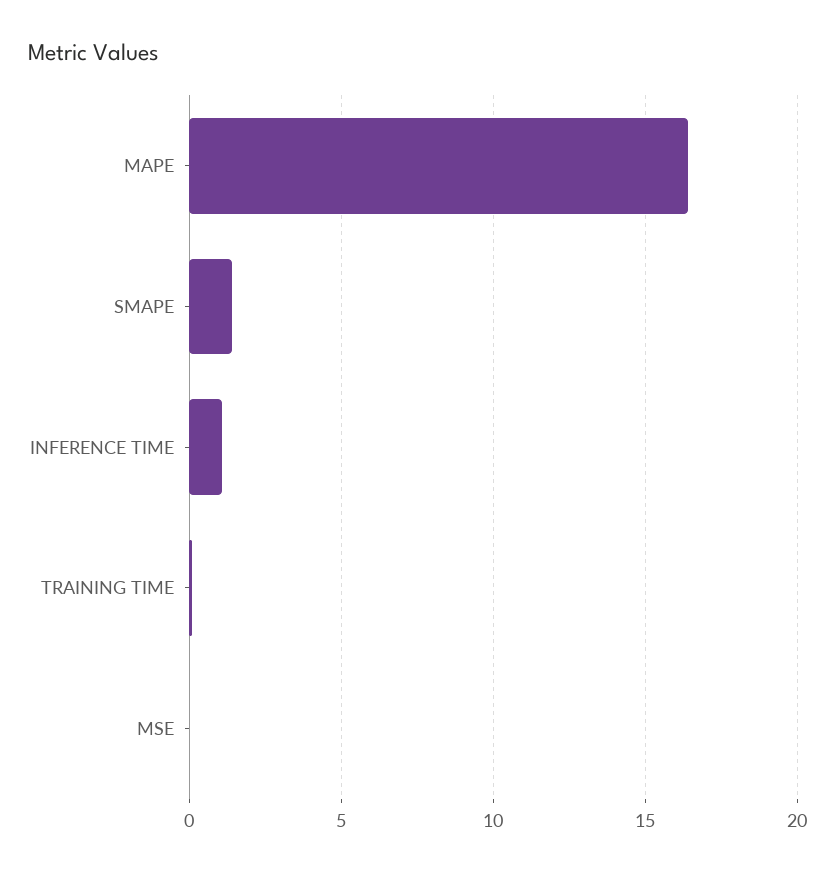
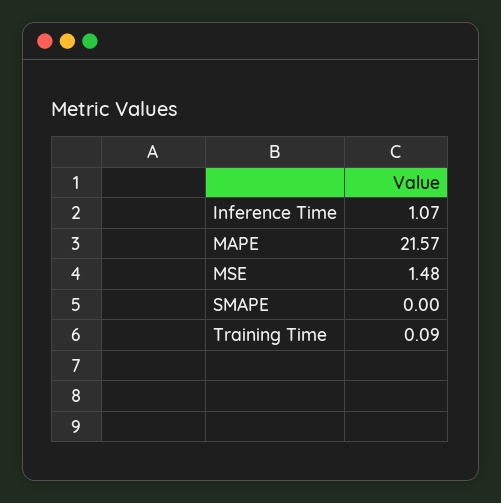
MAPE: 16.5 -> 21.57
SMAPE: 1.5 -> 0
MSE: 0 -> 1.48

